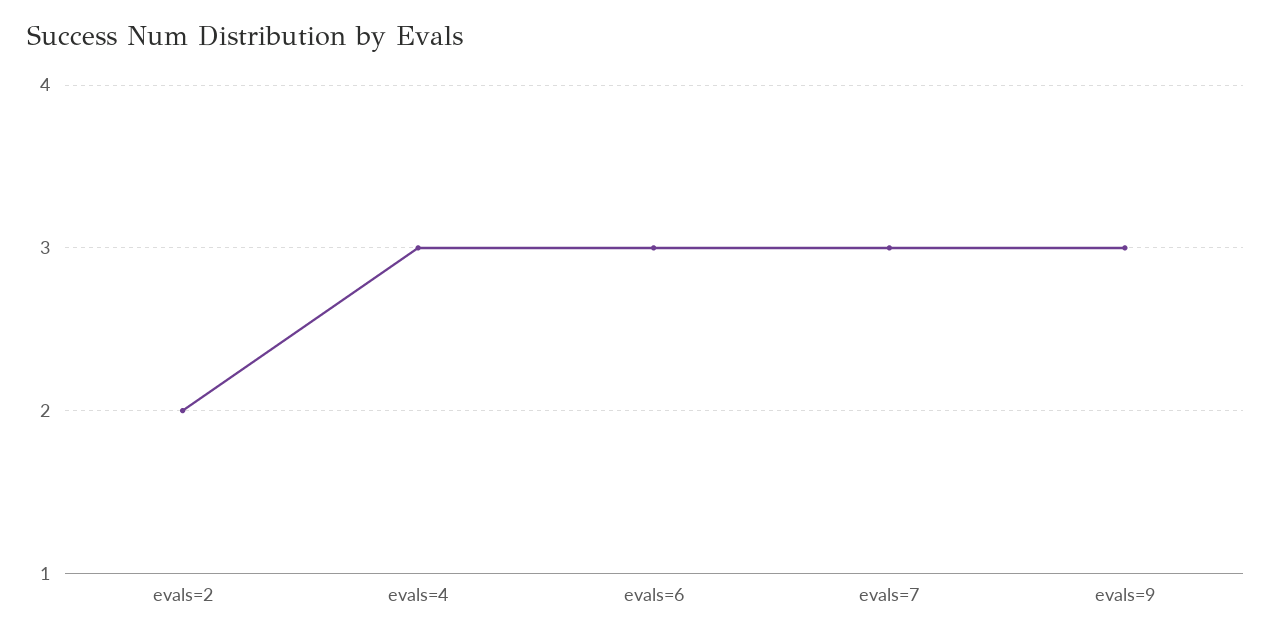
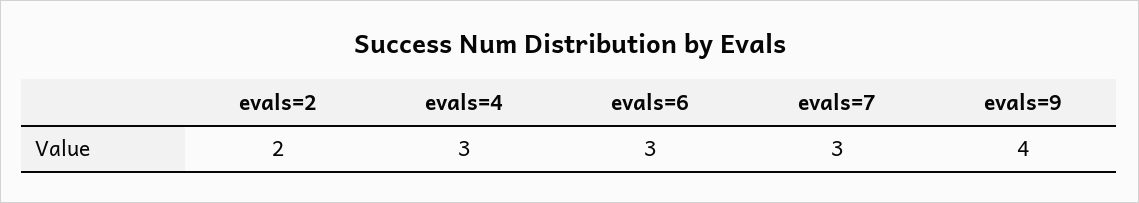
evals=9: 3 -> 4

